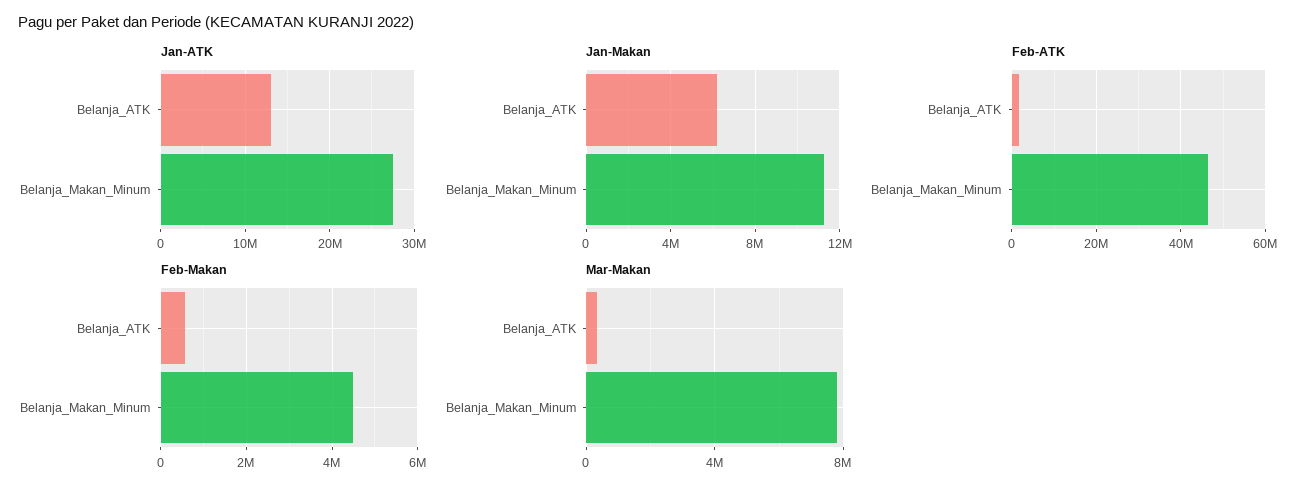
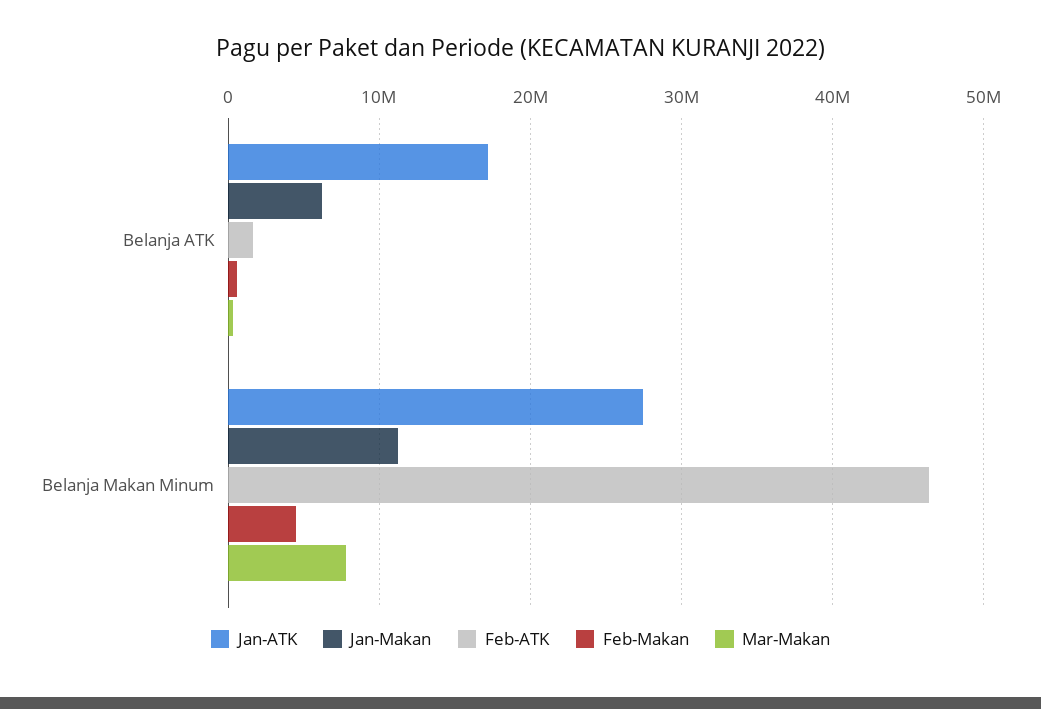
Jan-ATK, Belanja_ATK: 13000000 -> 17000000

